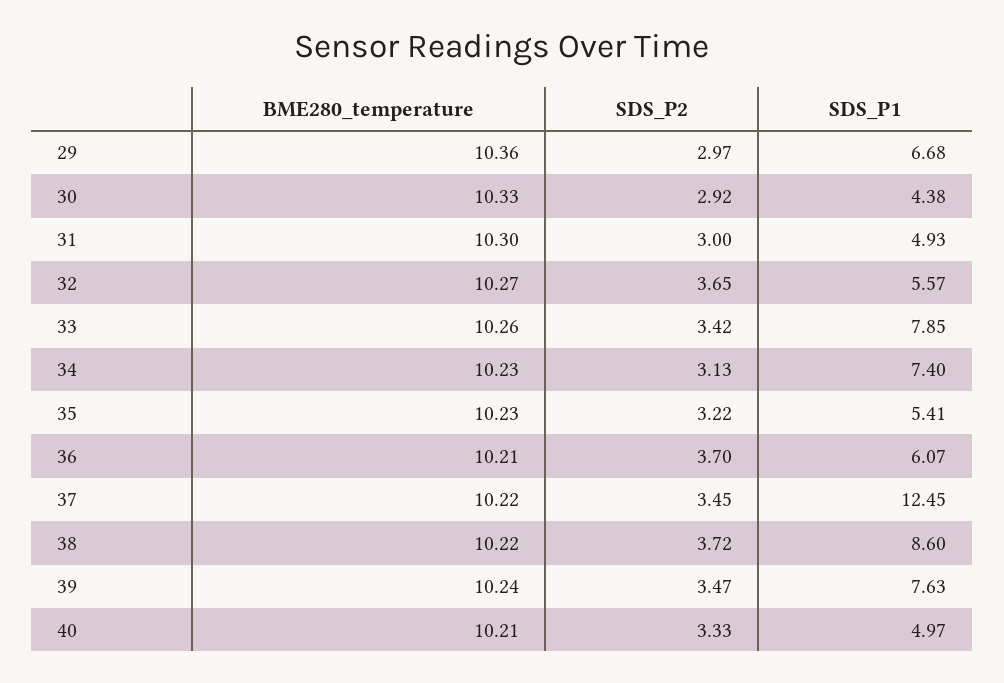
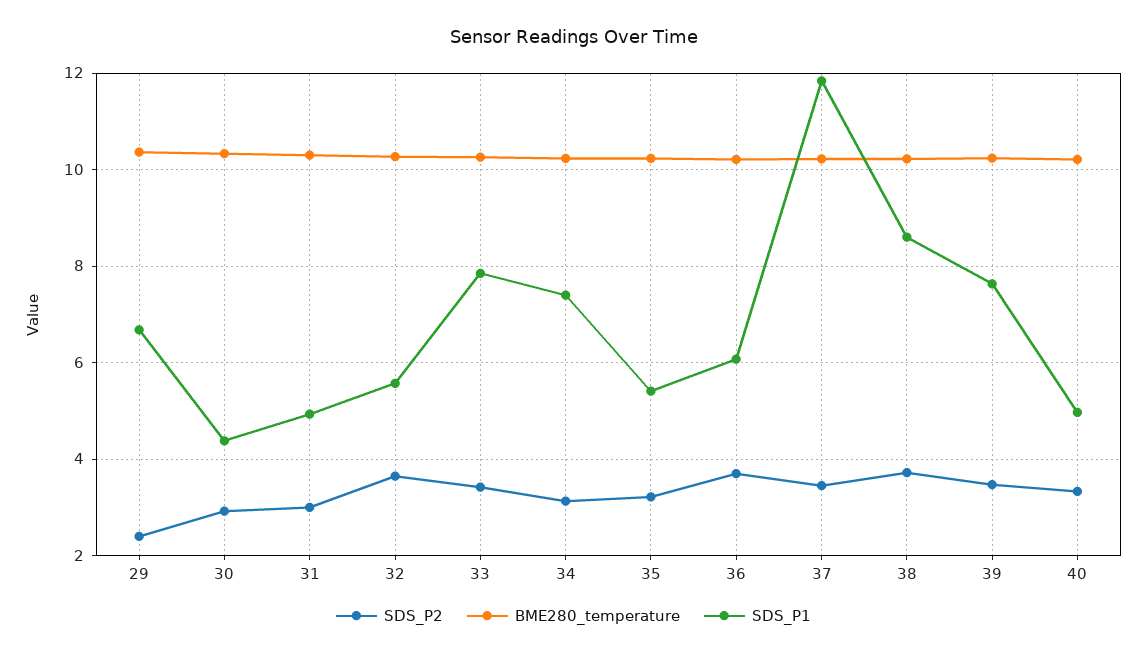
SDS_P2, 29: 2.97 -> 2.4
SDS_P1, 37: 12.45 -> 11.8

